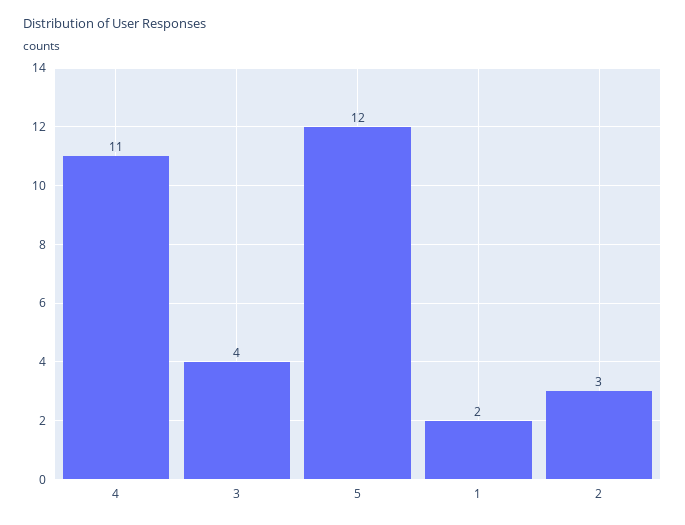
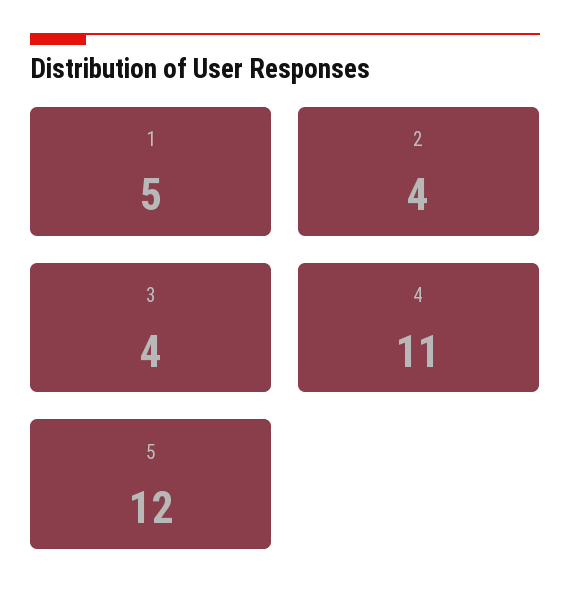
1: 2 -> 5
2: 3 -> 4

